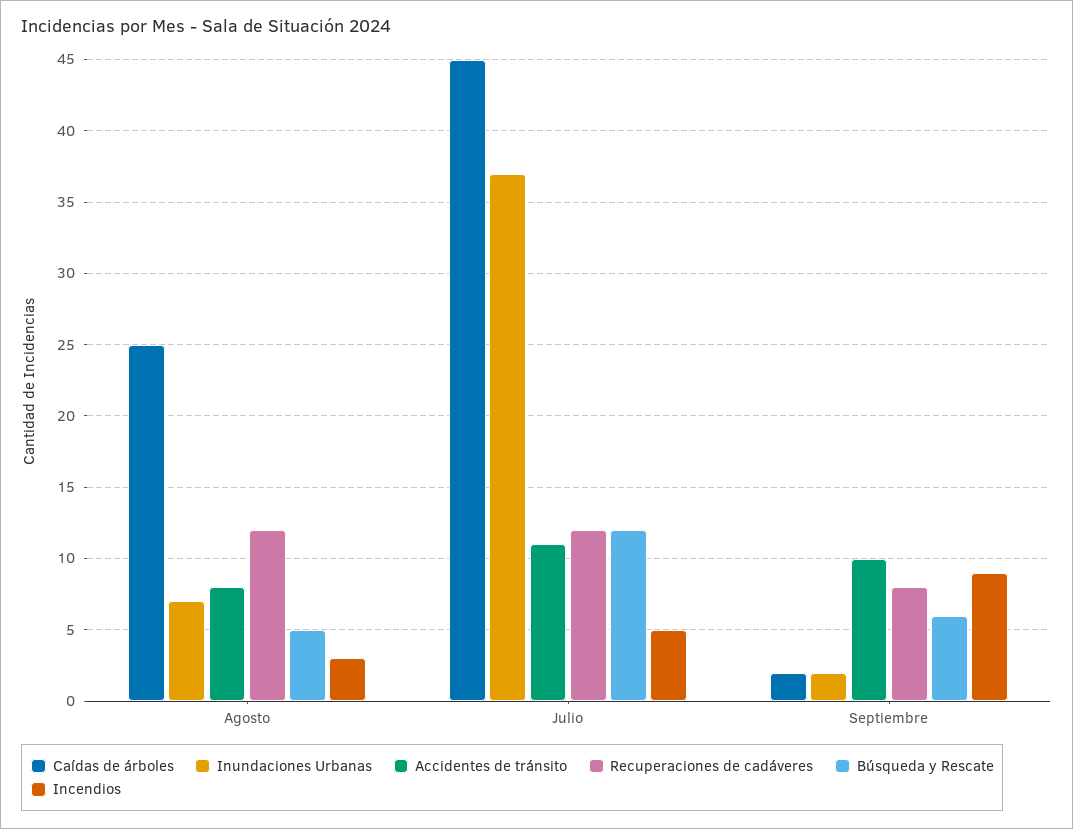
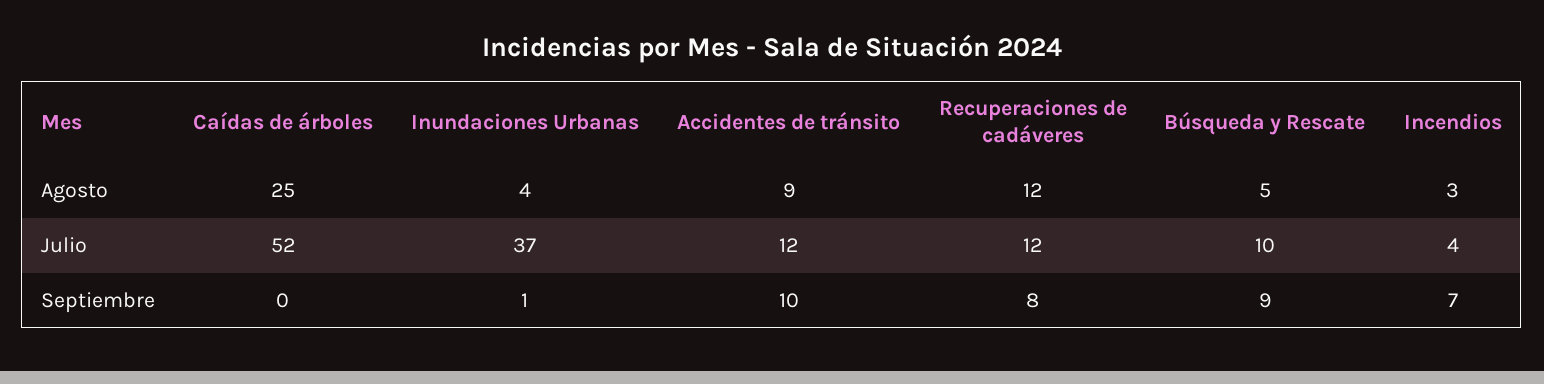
Inundaciones Urbanas, Agosto: 7 -> 4
Accidentes de tránsito, Agosto: 8 -> 9
Caídas de árboles, Julio: 45 -> 52
Accidentes de tránsito, Julio: 11 -> 12
Búsqueda y Rescate, Julio: 12 -> 10
Incendios, Julio: 5 -> 4
Caídas de árboles, Septiembre: 2 -> 0
Inundaciones Urbanas, Septiembre: 2 -> 1
Búsqueda y Rescate, Septiembre: 6 -> 9
Incendios, Septiembre: 9 -> 7

